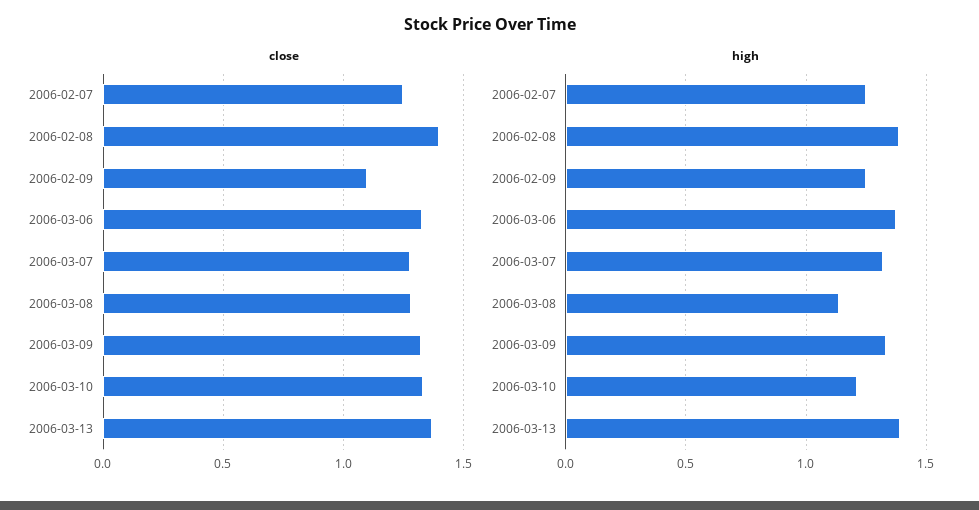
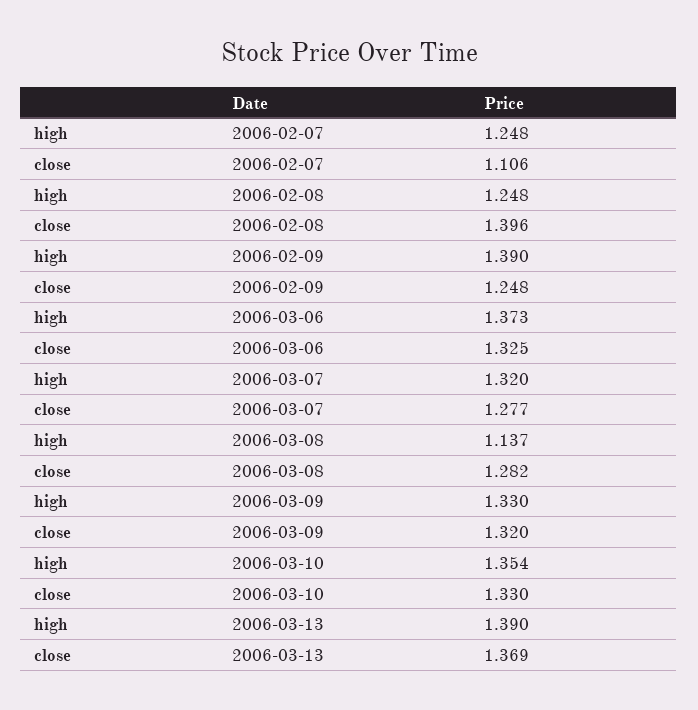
close, 2006-02-07: 1.25 -> 1.106
close, 2006-02-09: 1.1 -> 1.248
high, 2006-02-08: 1.4 -> 1.248
high, 2006-02-09: 1.25 -> 1.39
high, 2006-03-10: 1.2 -> 1.354

